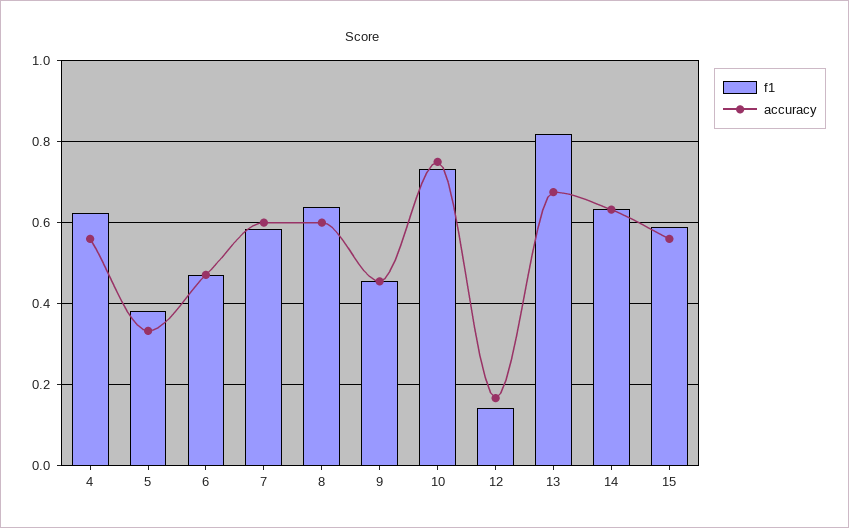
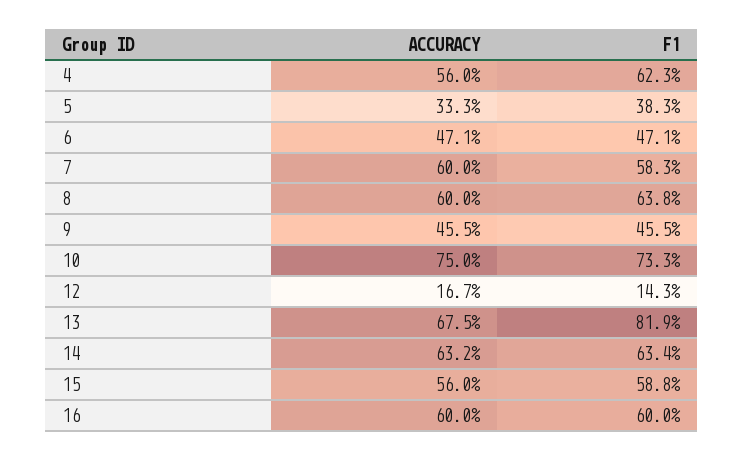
accuracy, 16: none -> 0.6
f1, 16: none -> 0.6

